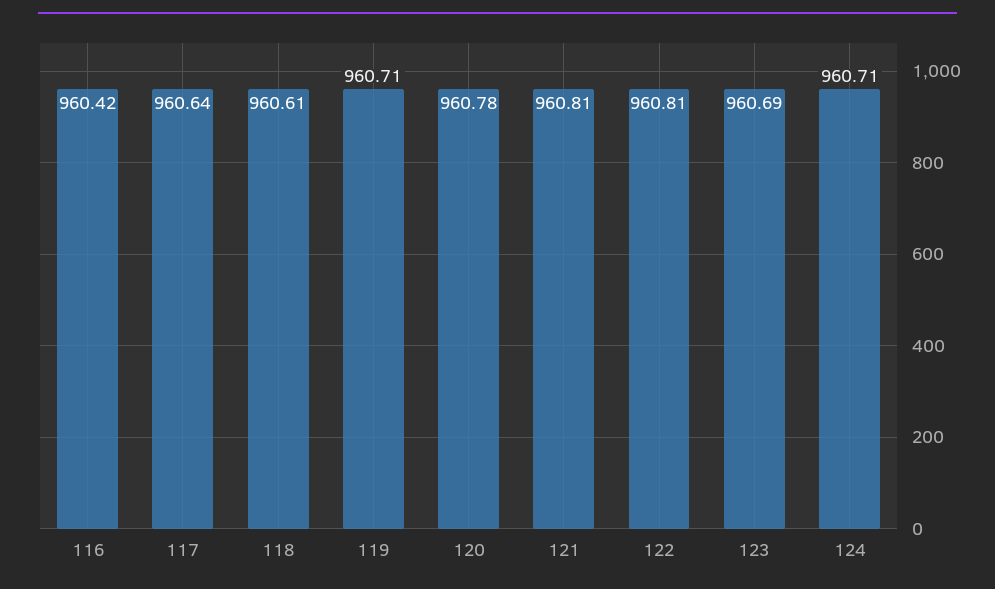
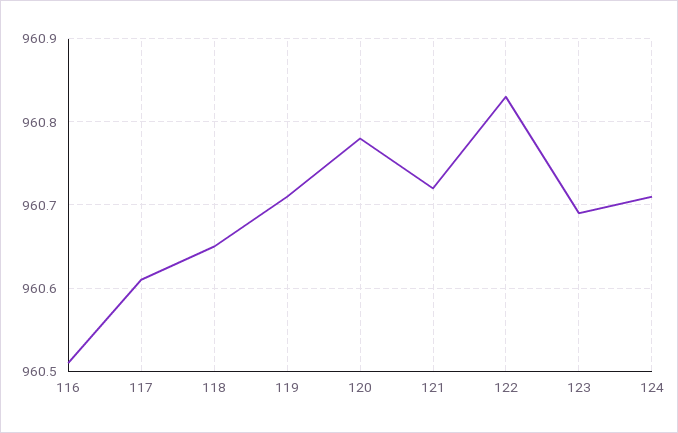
116: 960.42 -> 960.51
117: 960.64 -> 960.61
118: 960.61 -> 960.65
121: 960.81 -> 960.72
122: 960.81 -> 960.83

